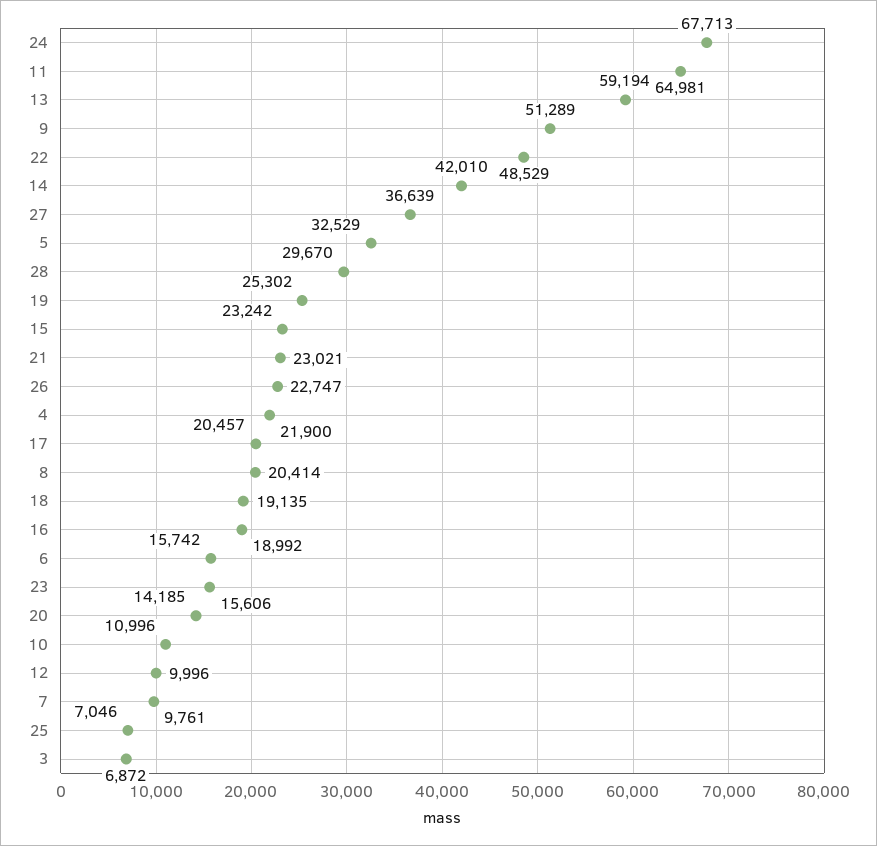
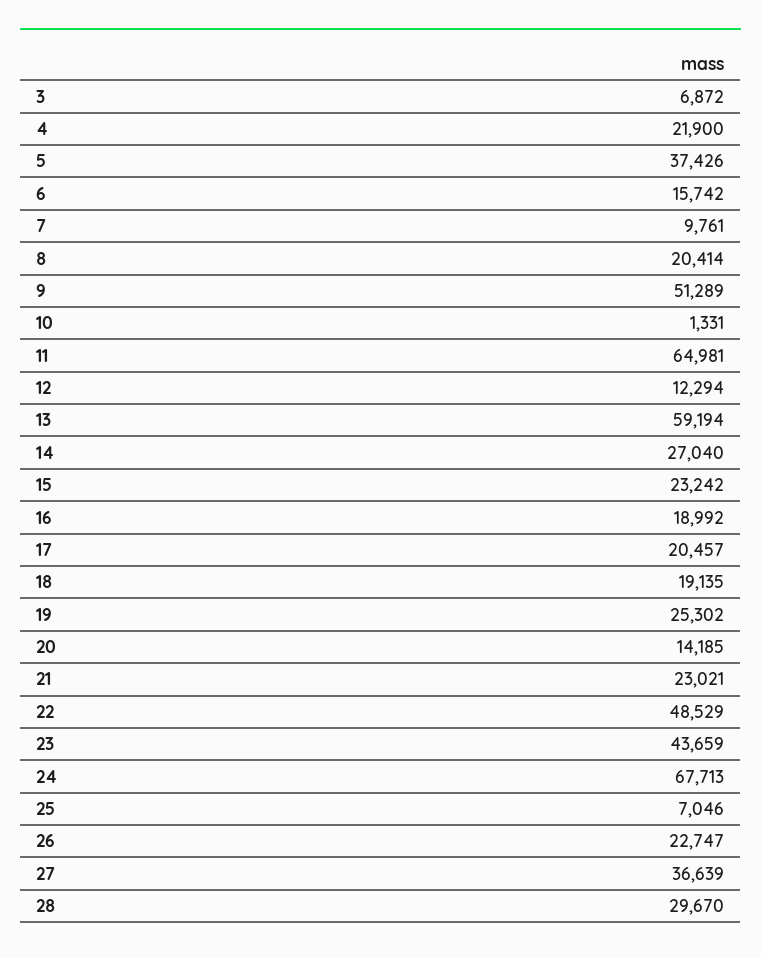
14: 42010 -> 27040
5: 32529 -> 37426
23: 15606 -> 43659
10: 10996 -> 1331
12: 9996 -> 12294

